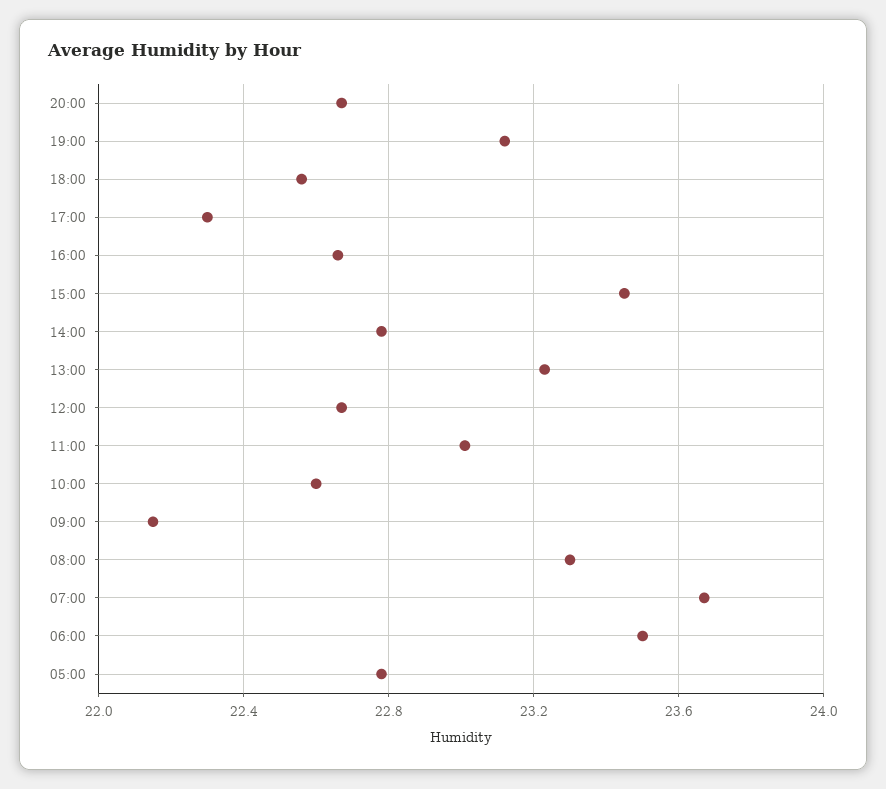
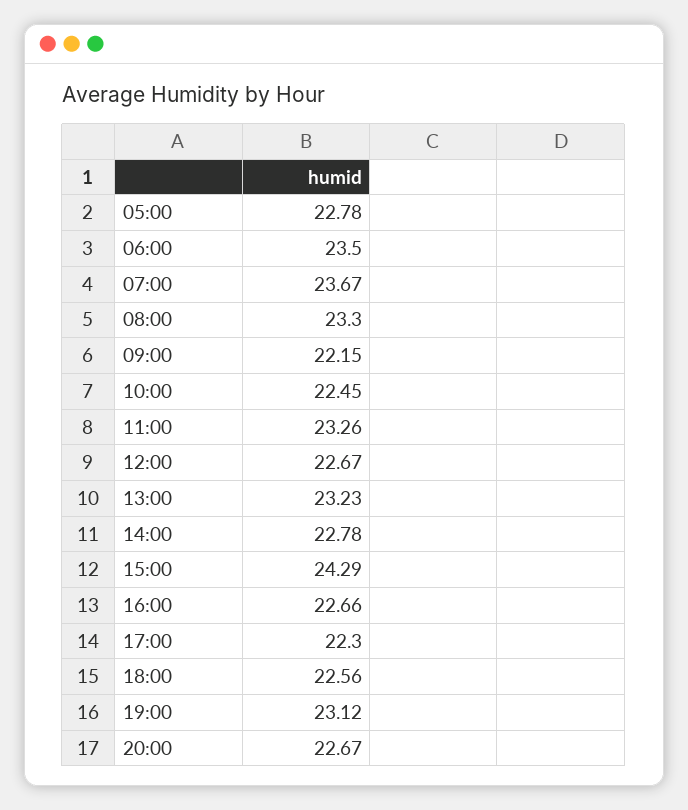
15:00: 23.45 -> 24.29
11:00: 23 -> 23.26
10:00: 22.6 -> 22.45

